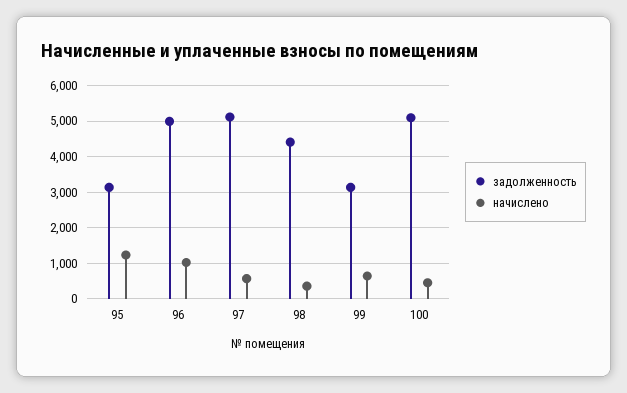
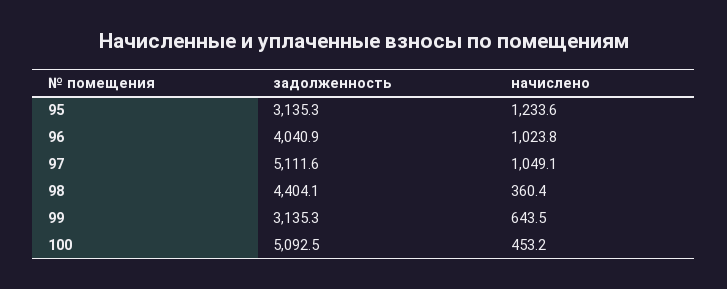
задолженность, 96: 5000 -> 4040.9
начислено, 97: 600 -> 1049.1

